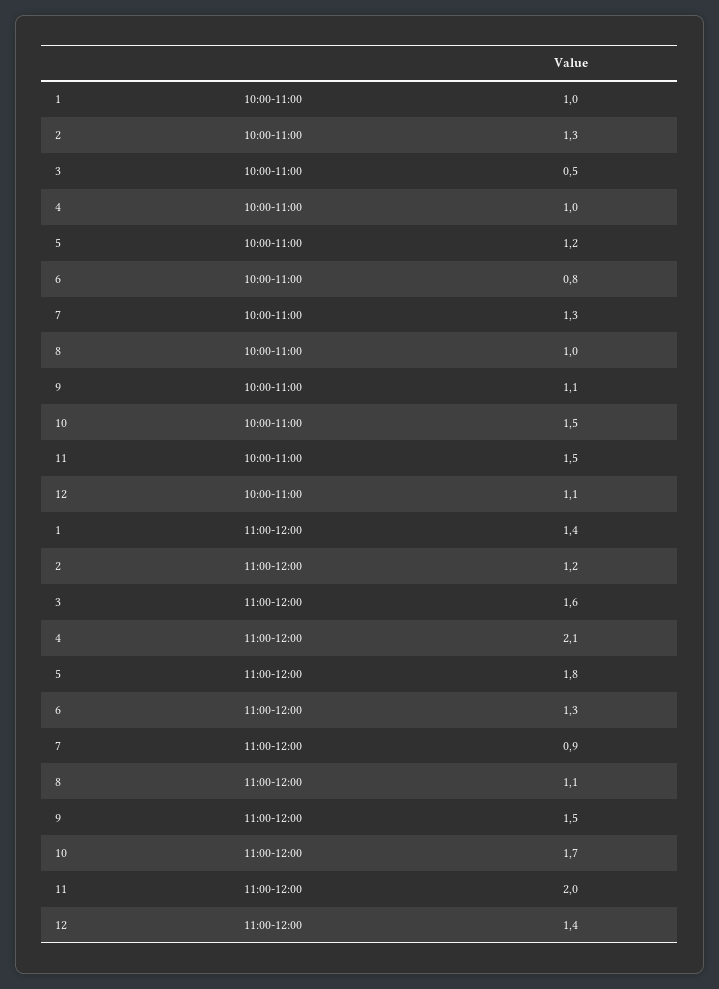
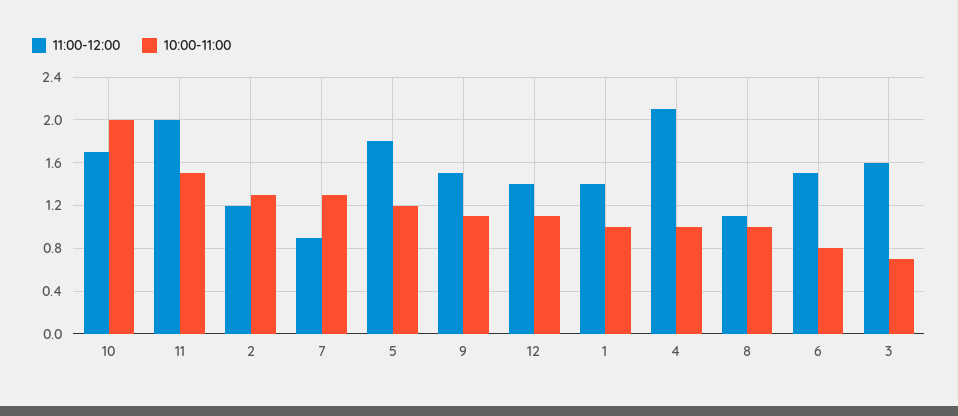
10:00-11:00, 3: 0.5 -> 0.7
10:00-11:00, 10: 1.5 -> 2
11:00-12:00, 6: 1.3 -> 1.5

